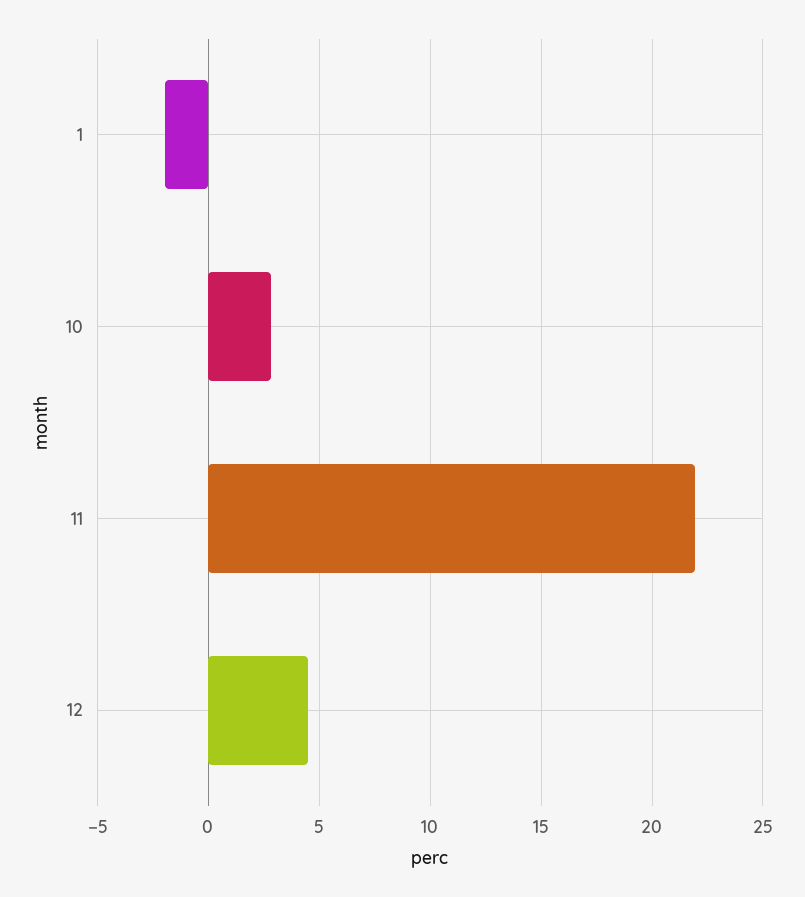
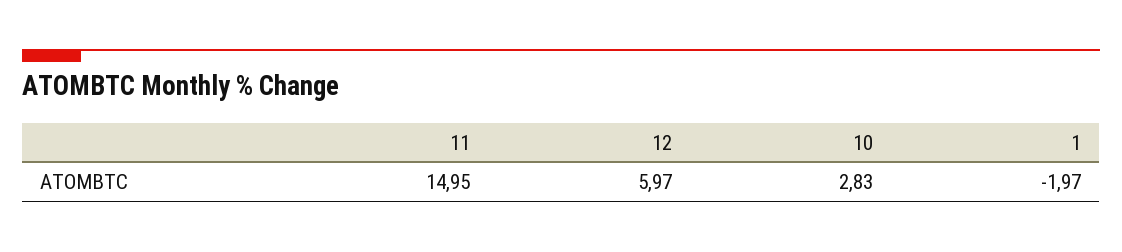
11: 22 -> 14.95
12: 4.5 -> 5.97

